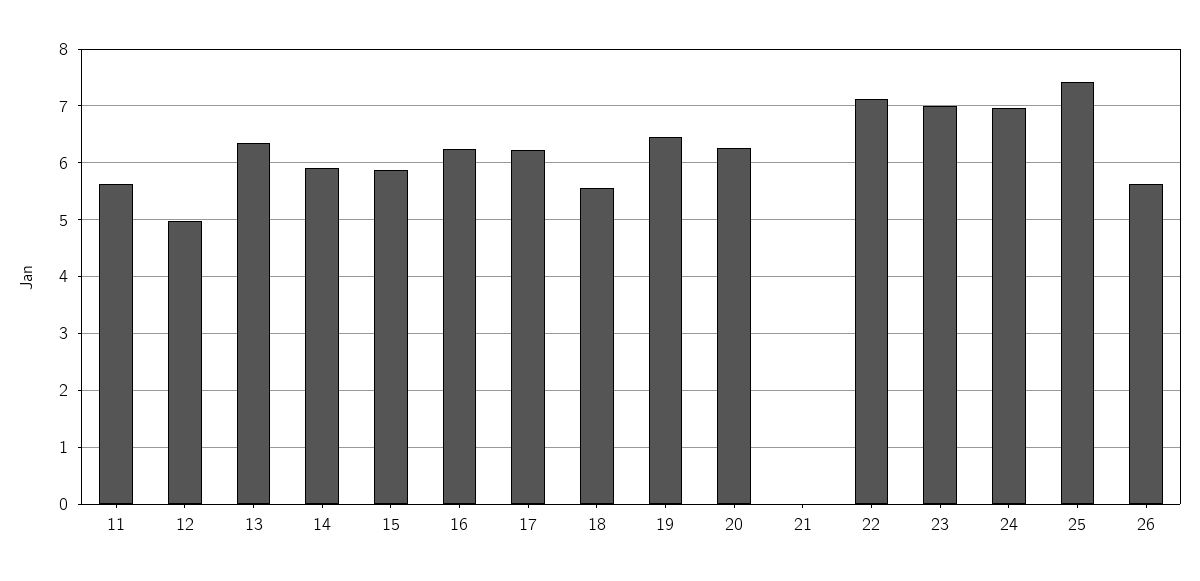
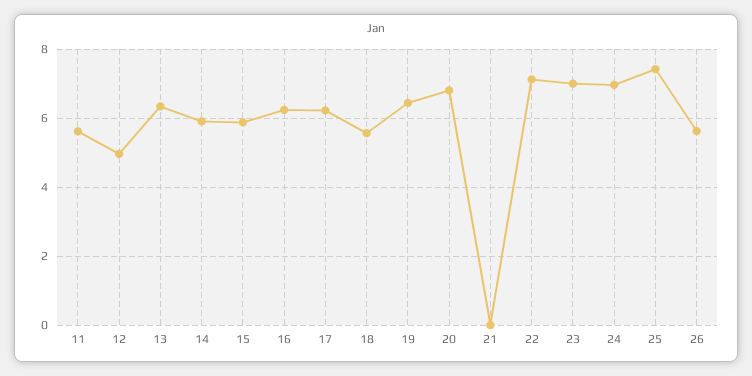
20: 6.2 -> 6.8

